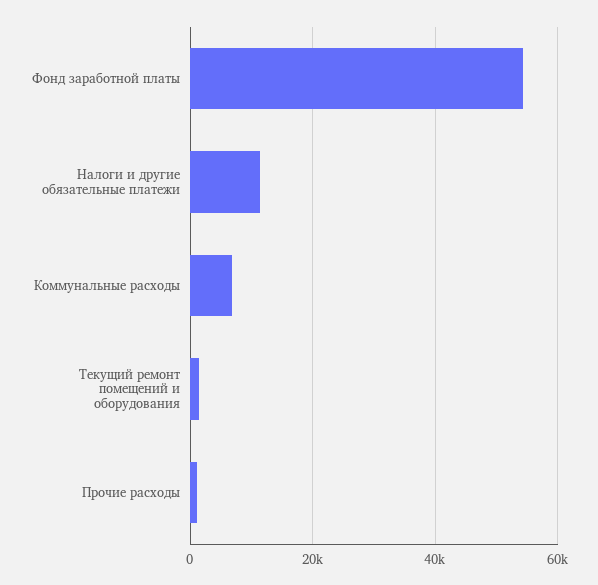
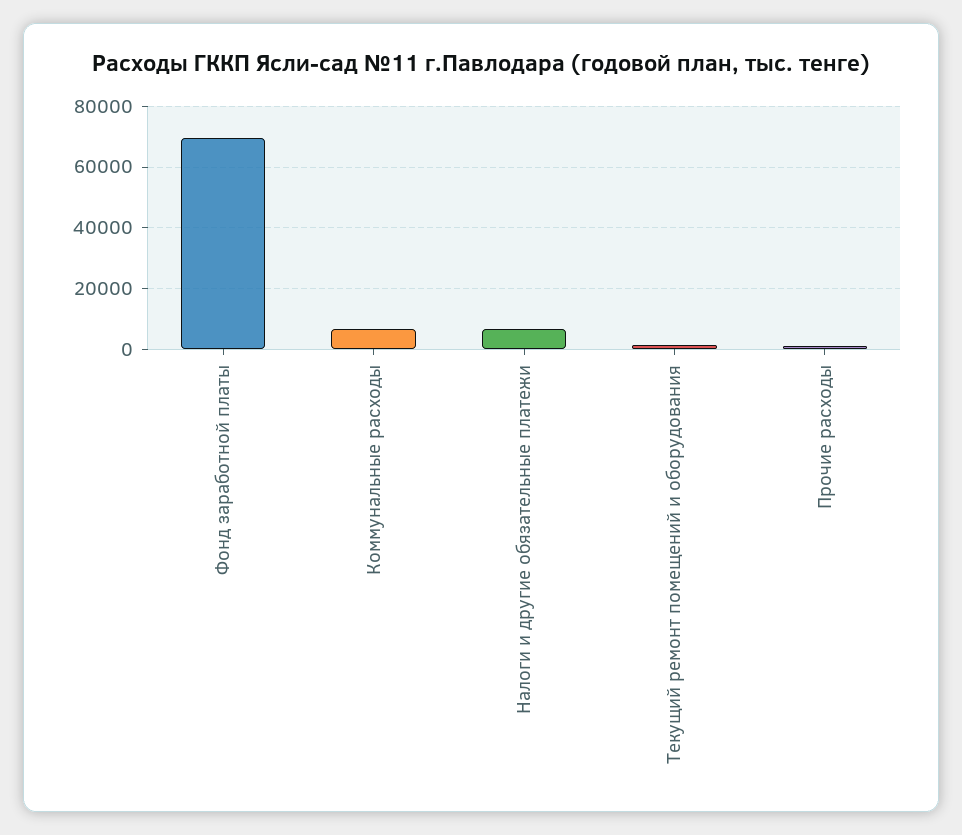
Фонд заработной платы: 54000 -> 70000
Налоги и другие обязательные платежи: 12000 -> 6000

